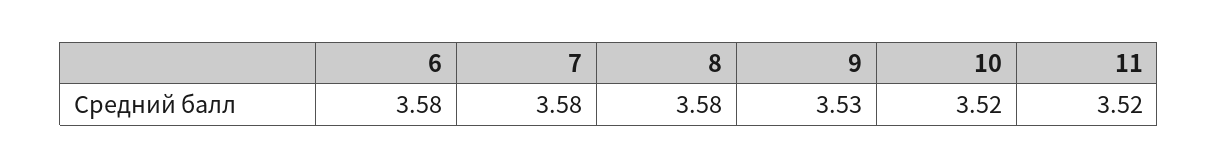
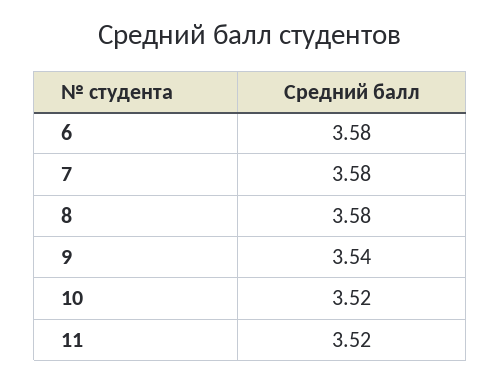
9: 3.53 -> 3.54

